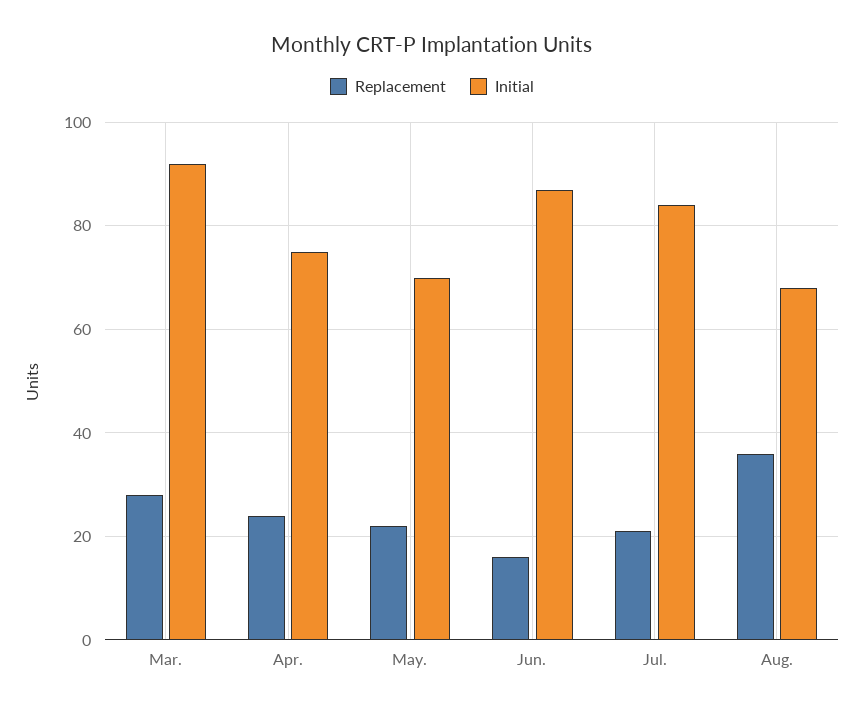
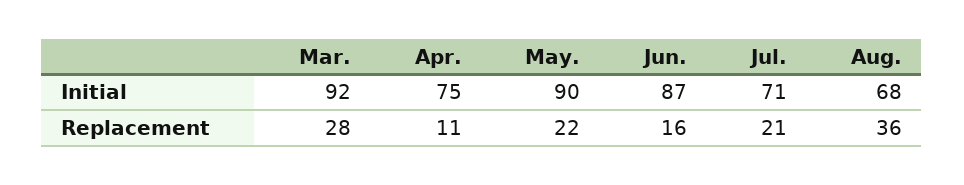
Replacement, Apr.: 25 -> 11
Initial, May.: 70 -> 90
Initial, Jul.: 85 -> 71

